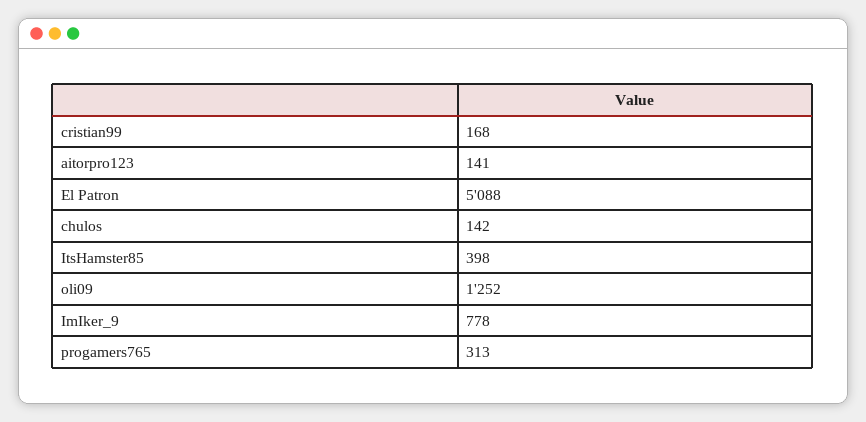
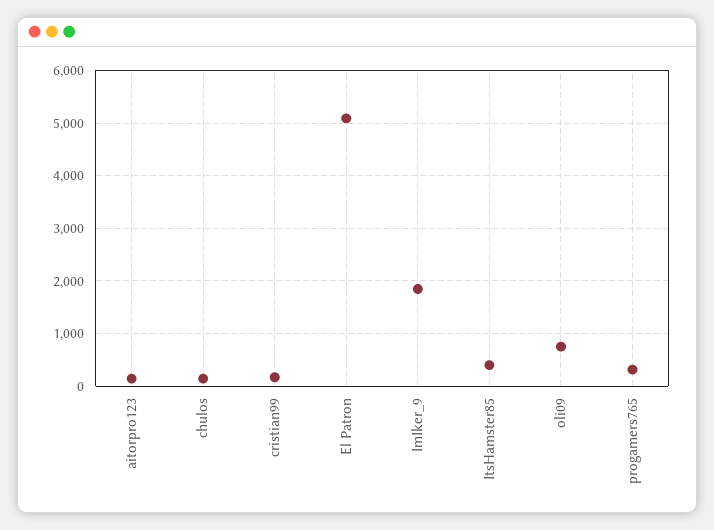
oli09: 1252 -> 800
ImIker_9: 778 -> 1800

